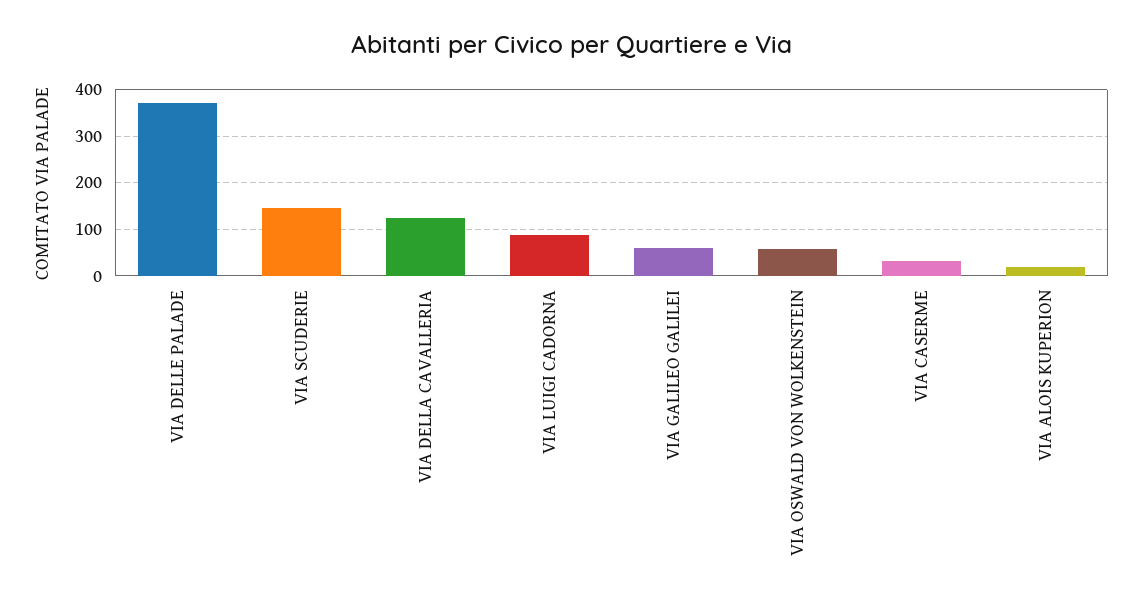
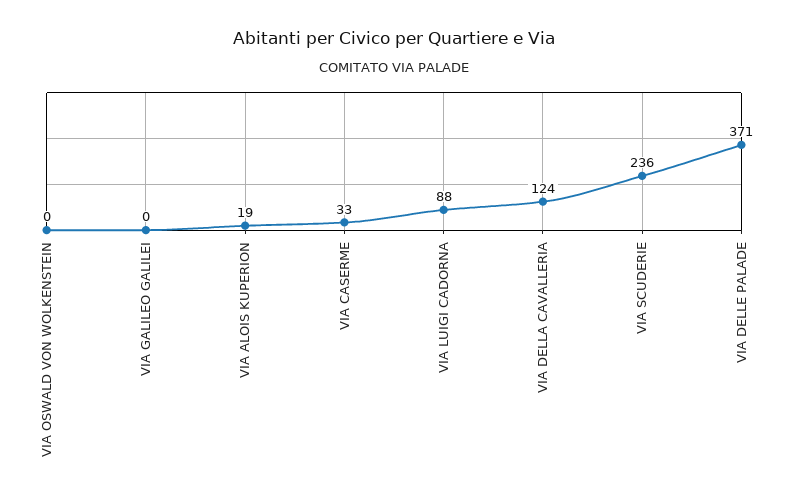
VIA SCUDERIE: 140 -> 236
VIA GALILEO GALILEI: 60 -> 0
VIA OSWALD VON WOLKENSTEIN: 60 -> 0

